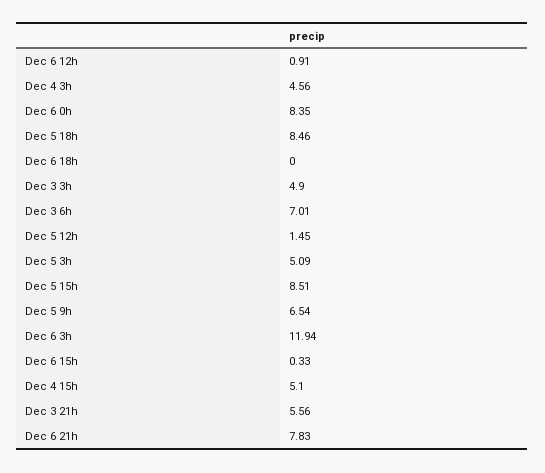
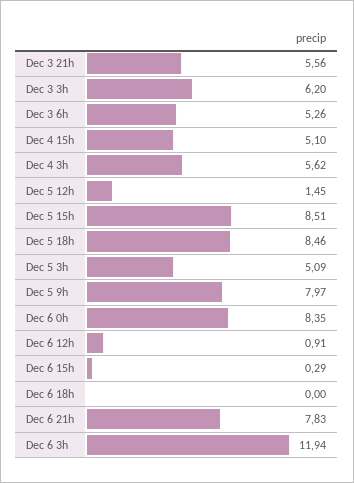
Dec 4 3h: 4.56 -> 5.62
Dec 3 3h: 4.9 -> 6.2
Dec 3 6h: 7.01 -> 5.26
Dec 5 9h: 6.54 -> 7.97
Dec 6 15h: 0.33 -> 0.29

